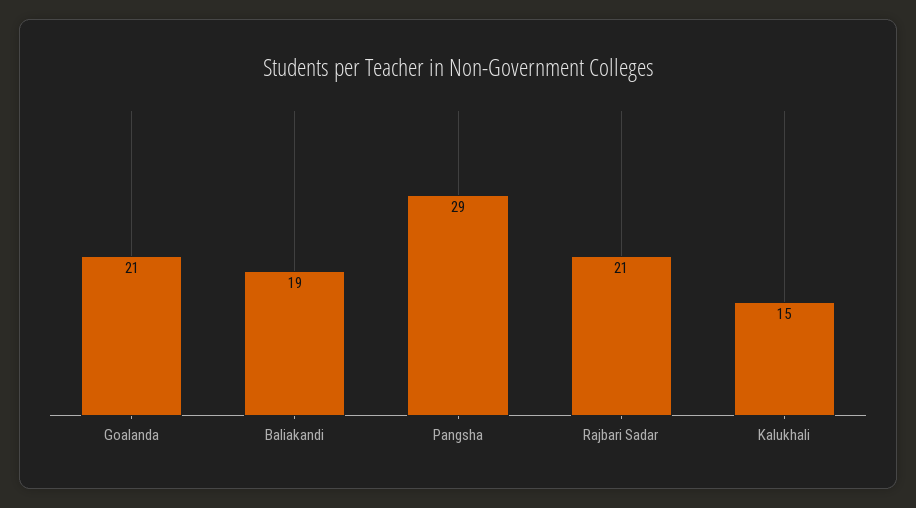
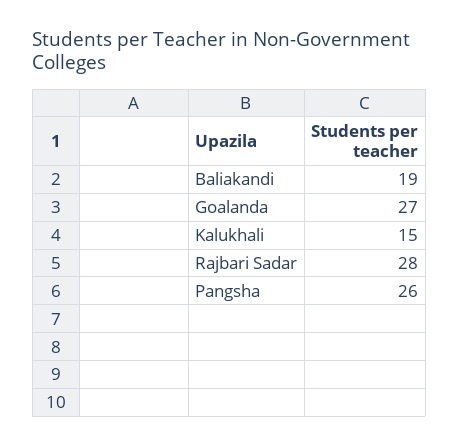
Goalanda: 21 -> 27
Pangsha: 29 -> 26
Rajbari Sadar: 21 -> 28

